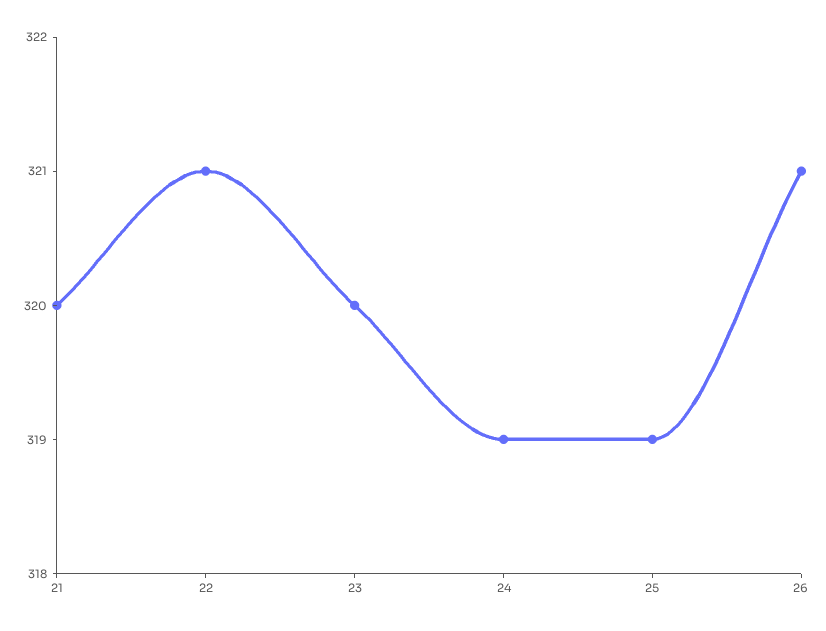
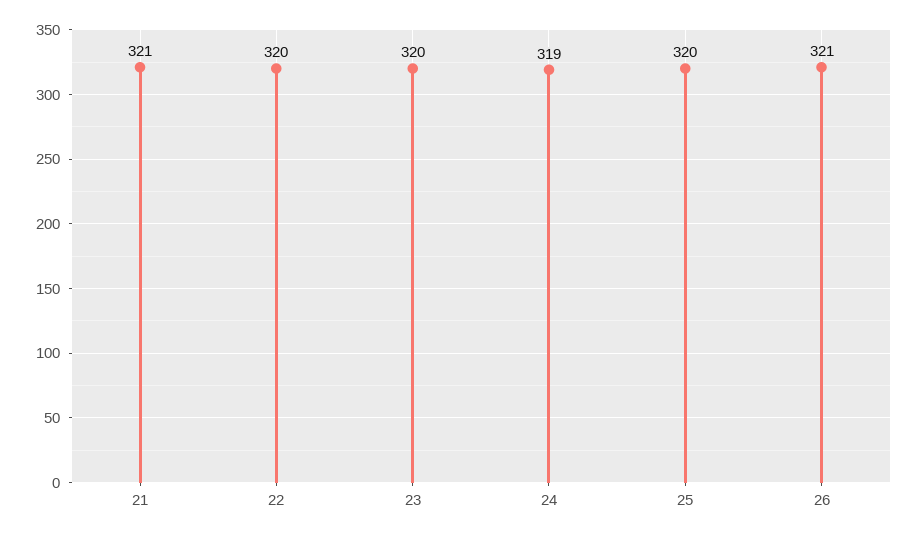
21: 320 -> 321
22: 321 -> 320
25: 319 -> 320

